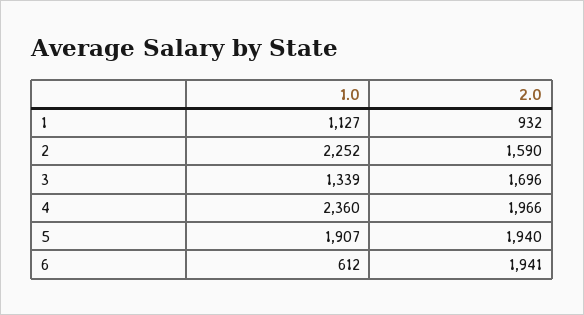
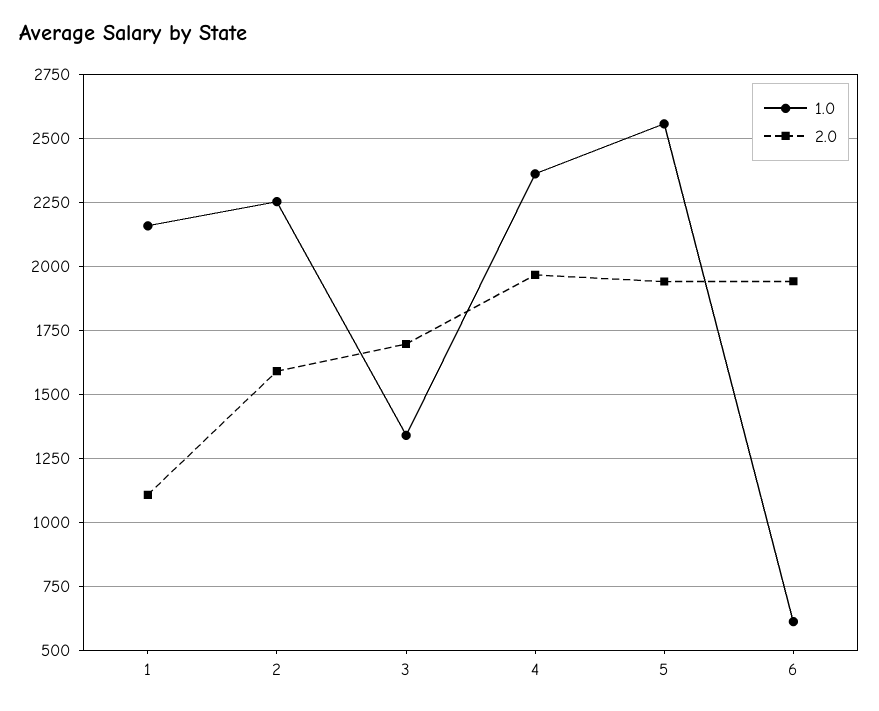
1.0, 1: 1127 -> 2150
2.0, 1: 932 -> 1100
1.0, 5: 1907 -> 2550

